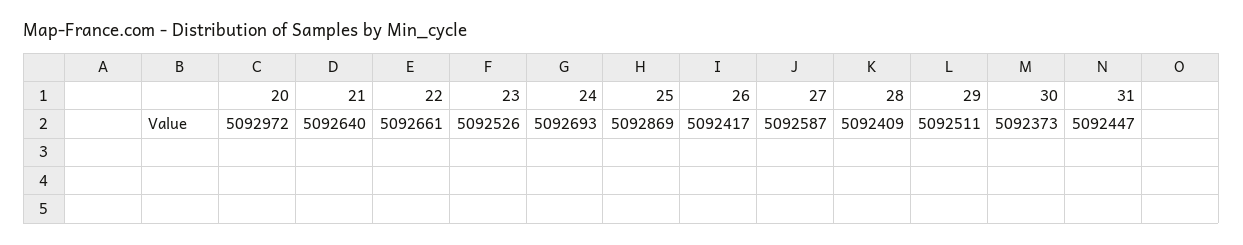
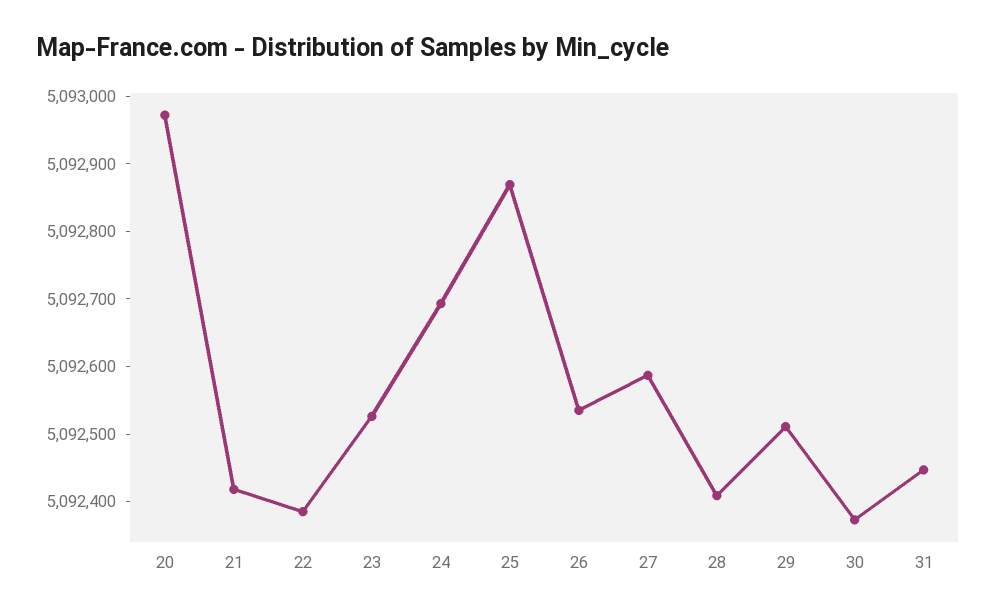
21: 5092640 -> 5092420
22: 5092661 -> 5092380
26: 5092417 -> 5092540

